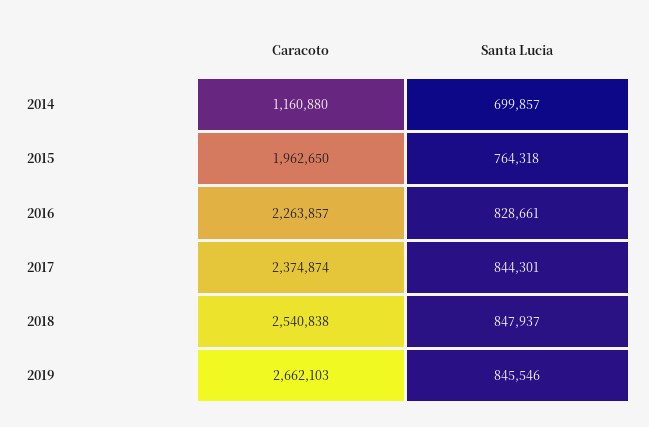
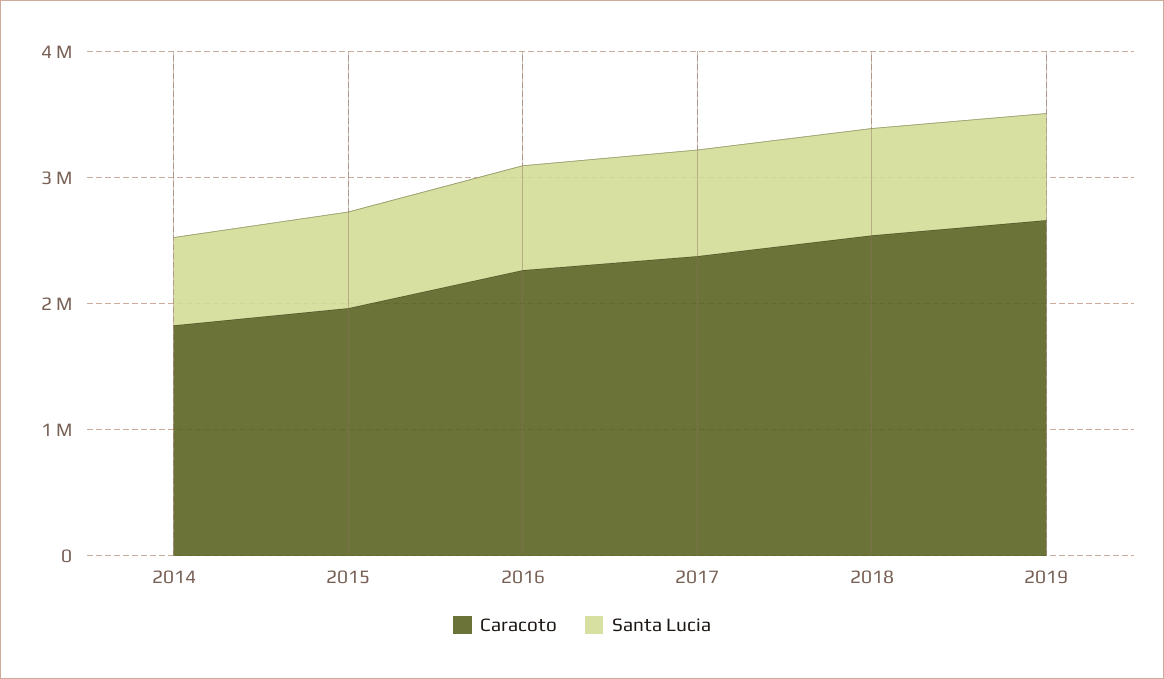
Caracoto, 2014: 1160880 -> 1800000

